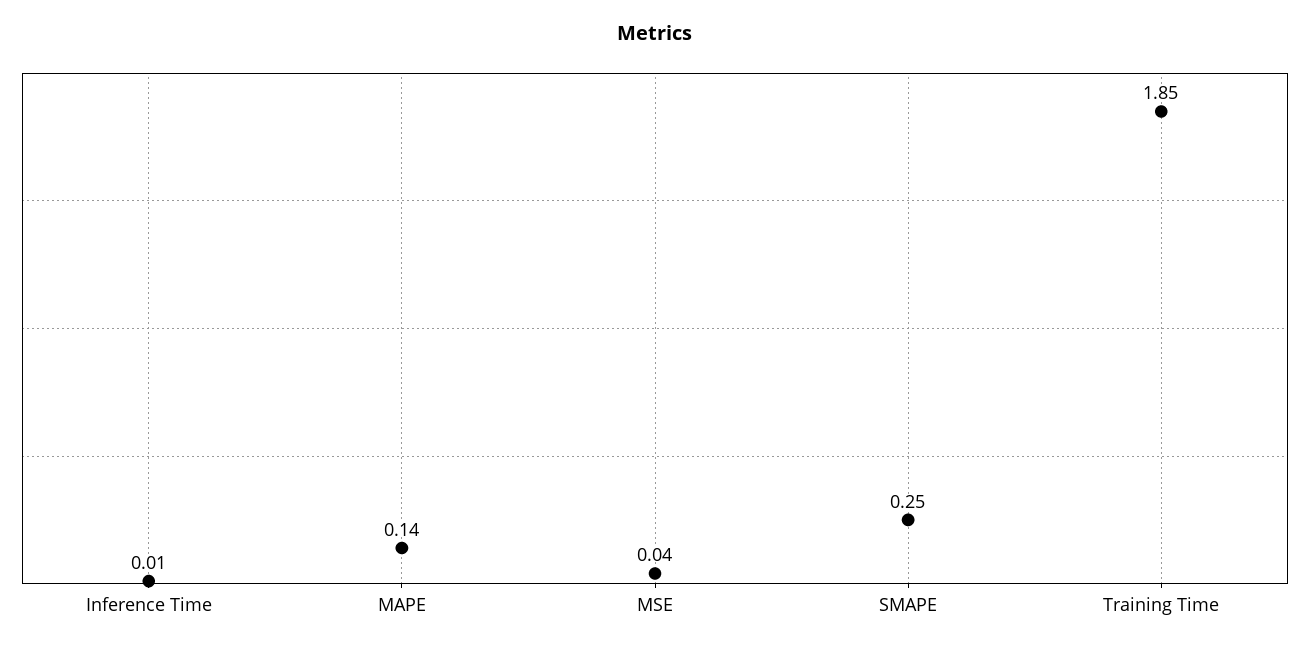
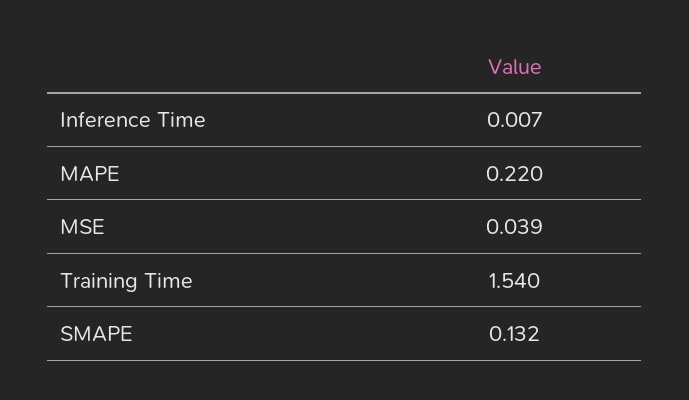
MAPE: 0.14 -> 0.22
SMAPE: 0.25 -> 0.132
Training Time: 1.85 -> 1.54

